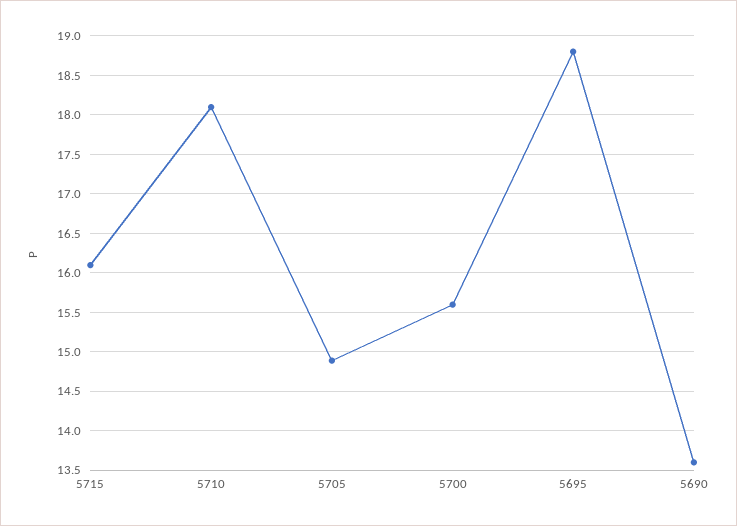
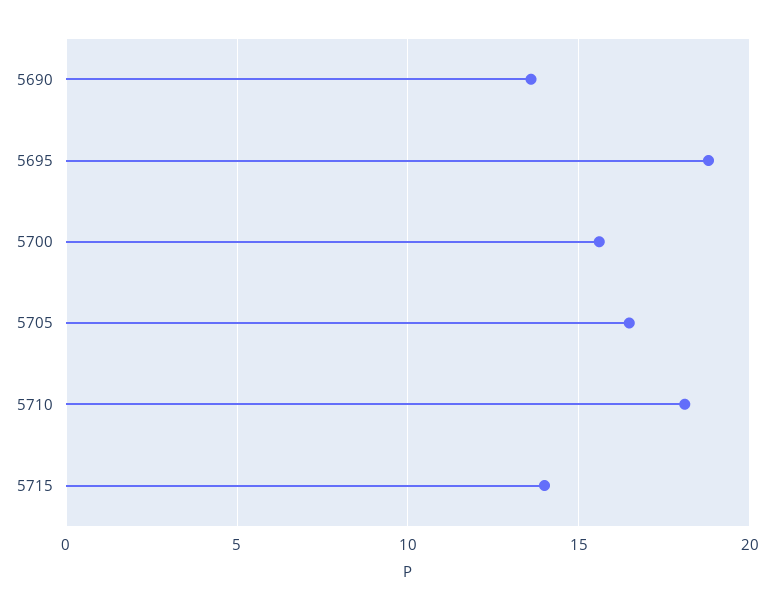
5715: 16.1 -> 14
5705: 14.9 -> 16.5

